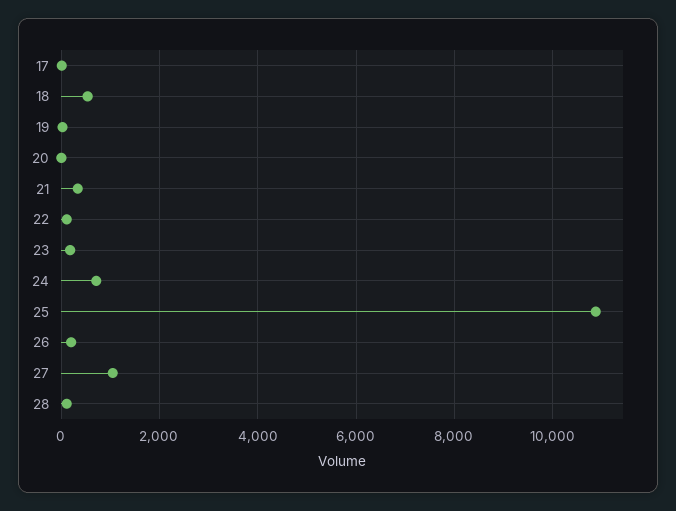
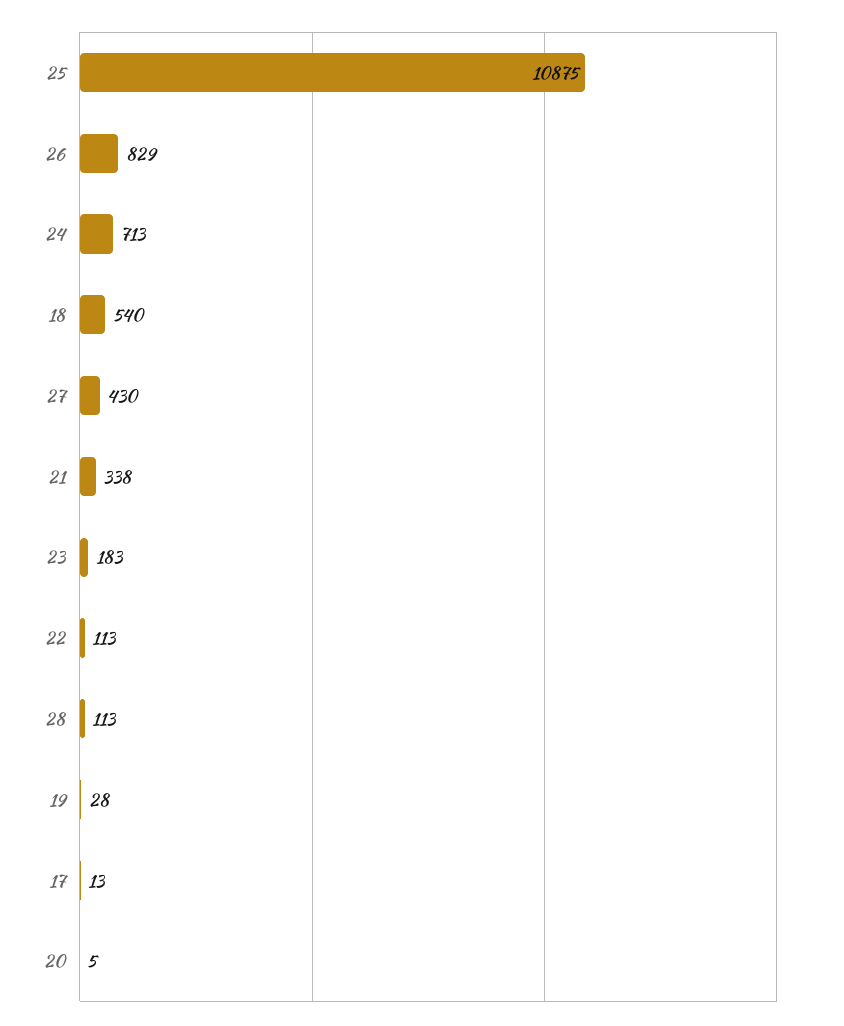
26: 200 -> 829
27: 1000 -> 430

